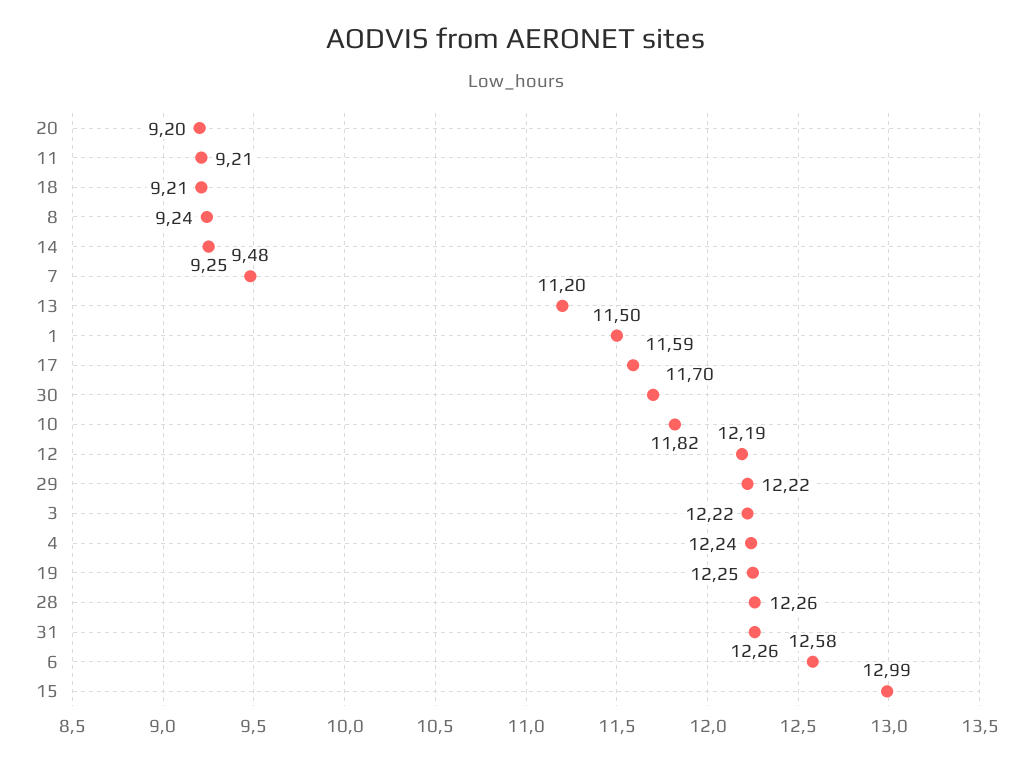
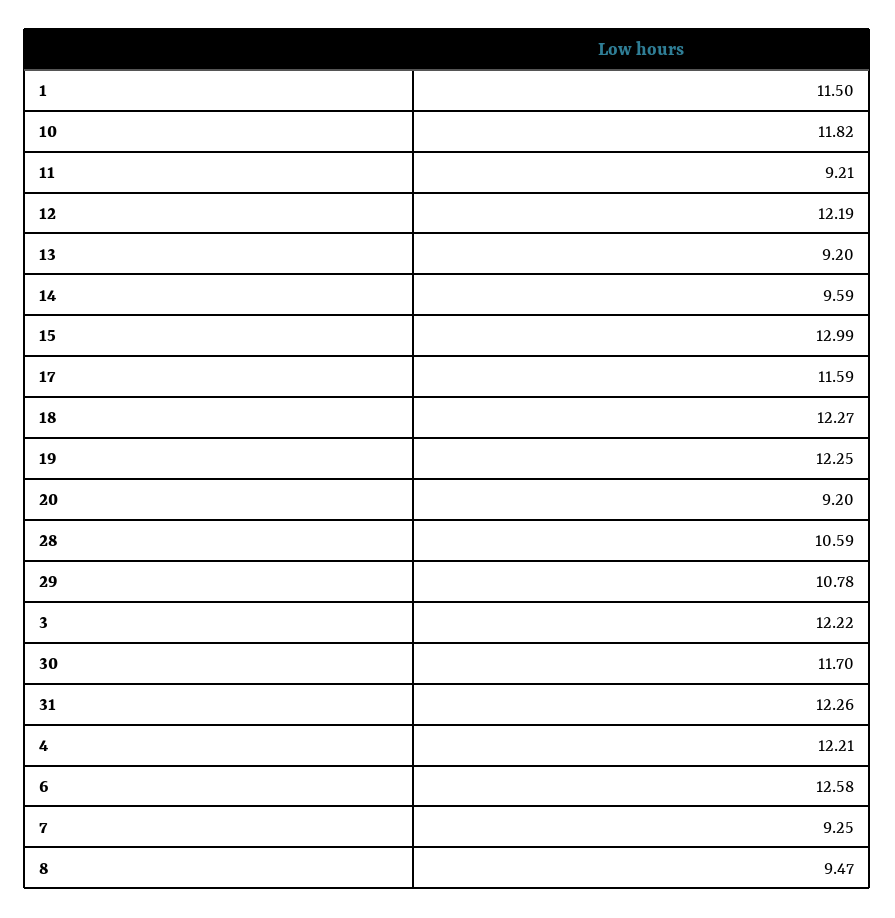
18: 9.21 -> 12.27
8: 9.24 -> 9.47
14: 9.25 -> 9.59
7: 9.48 -> 9.25
13: 11.2 -> 9.2
29: 12.22 -> 10.78
4: 12.24 -> 12.21
28: 12.26 -> 10.59

